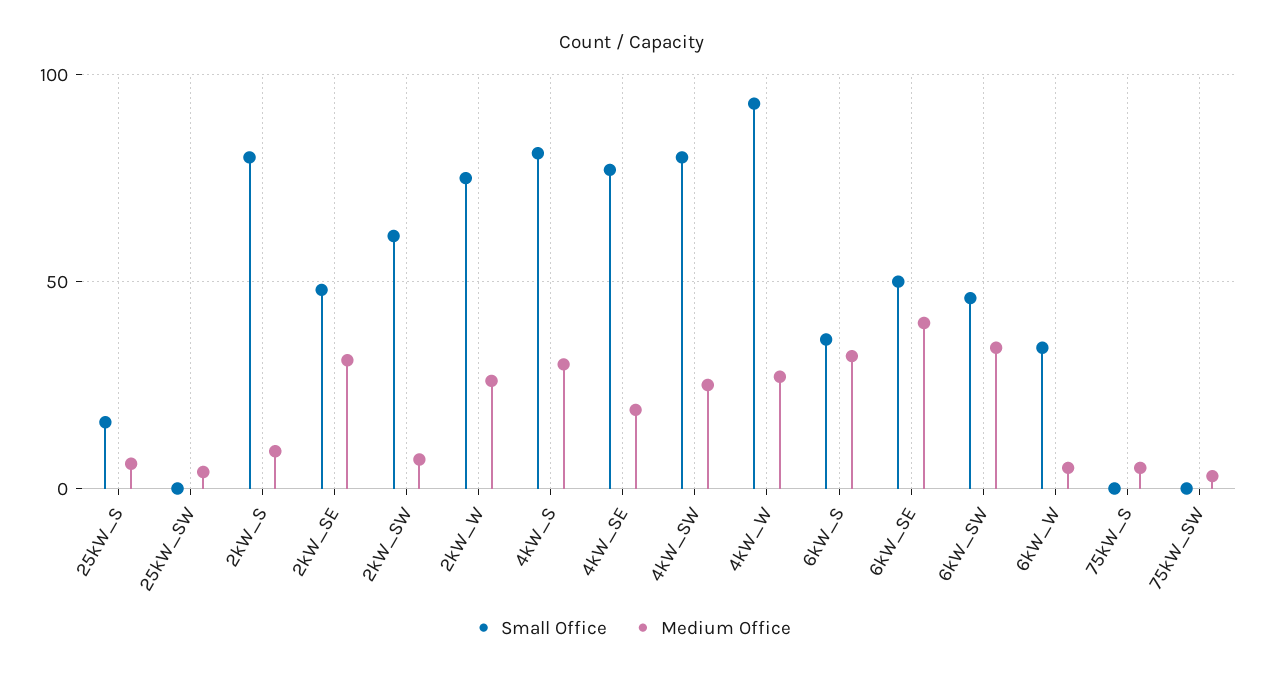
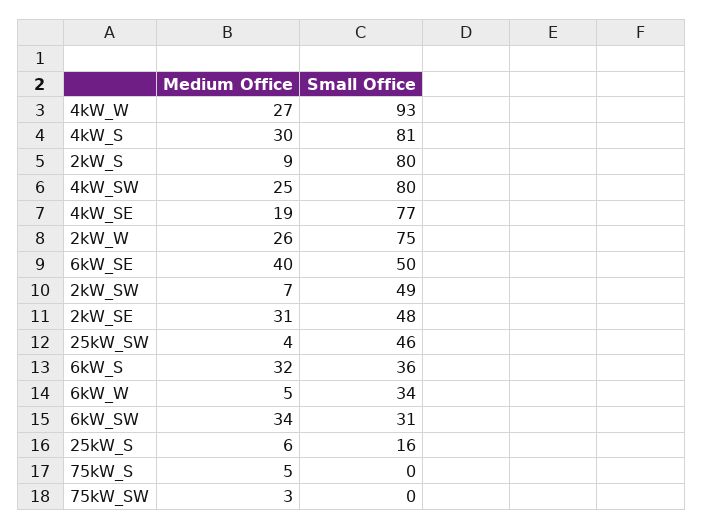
Small Office, 25kW_SW: 0 -> 46
Small Office, 2kW_SW: 60 -> 49
Small Office, 6kW_SW: 45 -> 31

